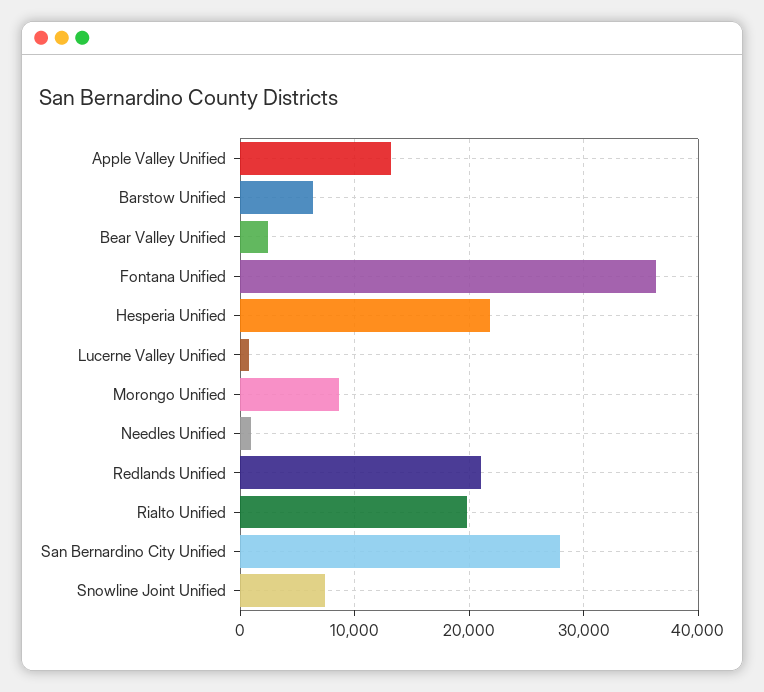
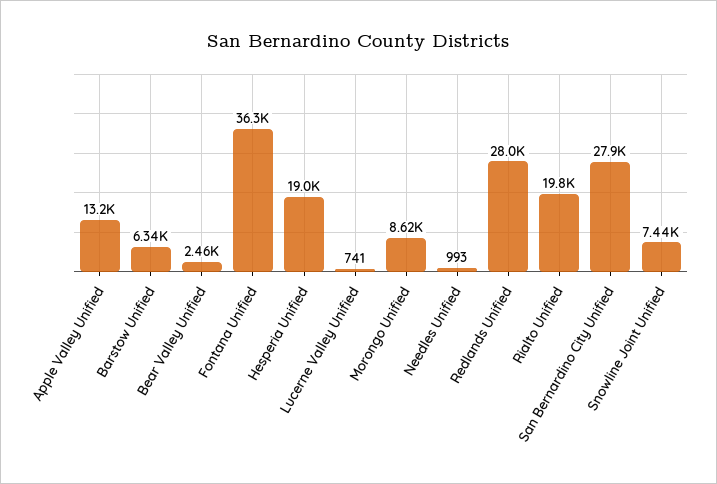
Hesperia Unified: 22000 -> 19000
Redlands Unified: 21000 -> 28000

